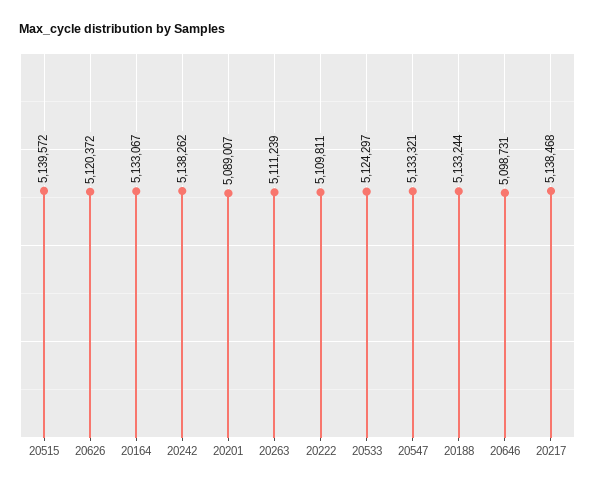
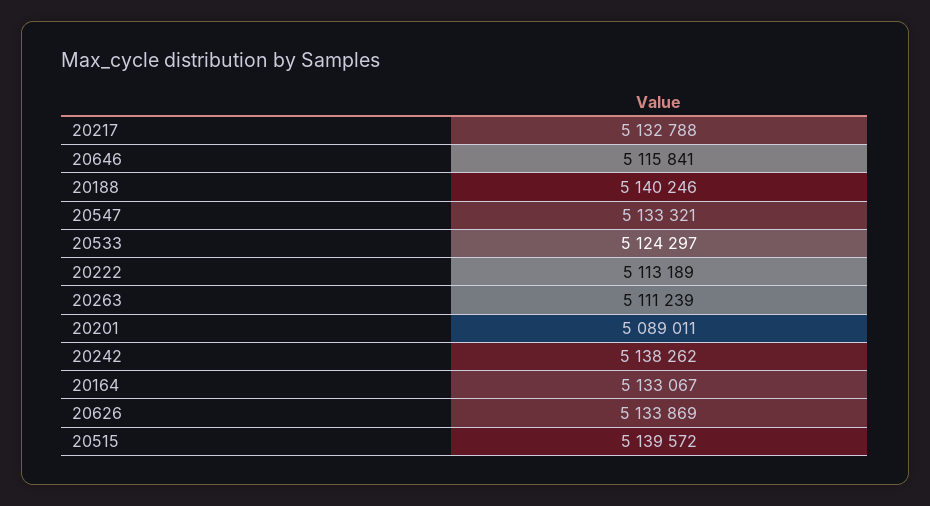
20626: 5120372 -> 5133869
20201: 5089007 -> 5089011
20222: 5109811 -> 5113189
20188: 5133244 -> 5140246
20646: 5098731 -> 5115841
20217: 5138468 -> 5132788

